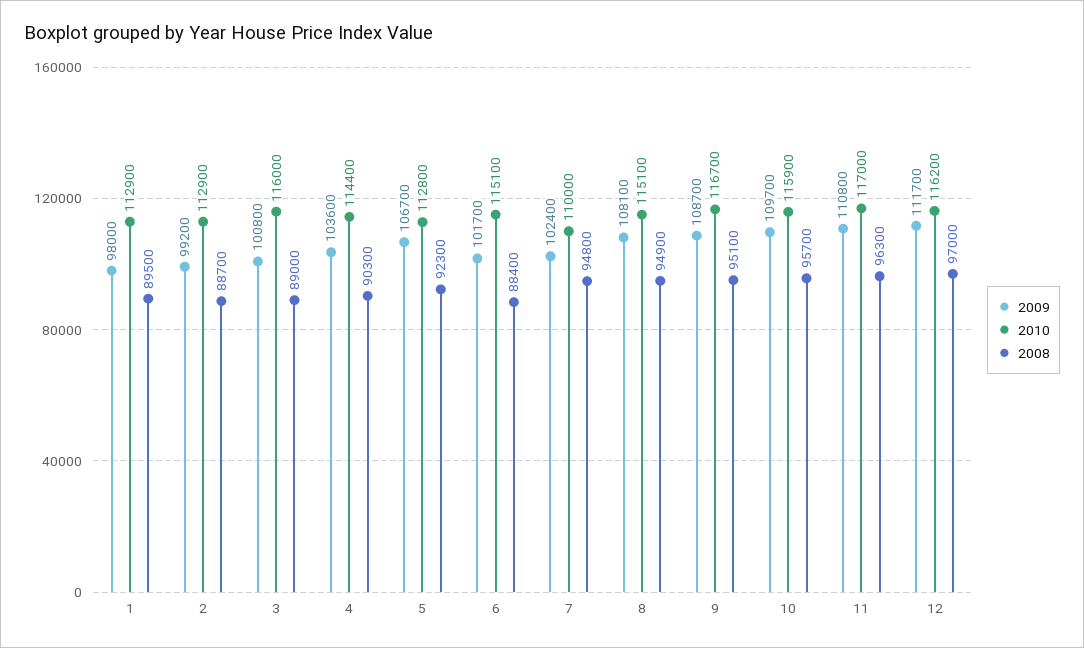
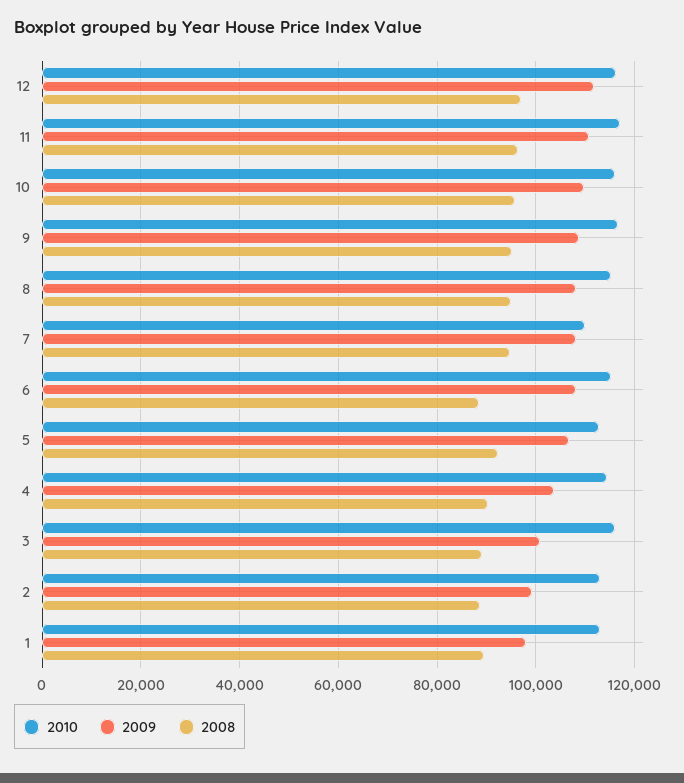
2009, 6: 101700 -> 108000
2009, 7: 102400 -> 108000

